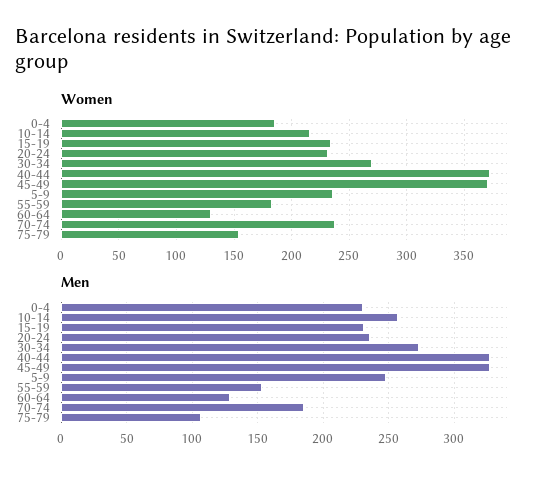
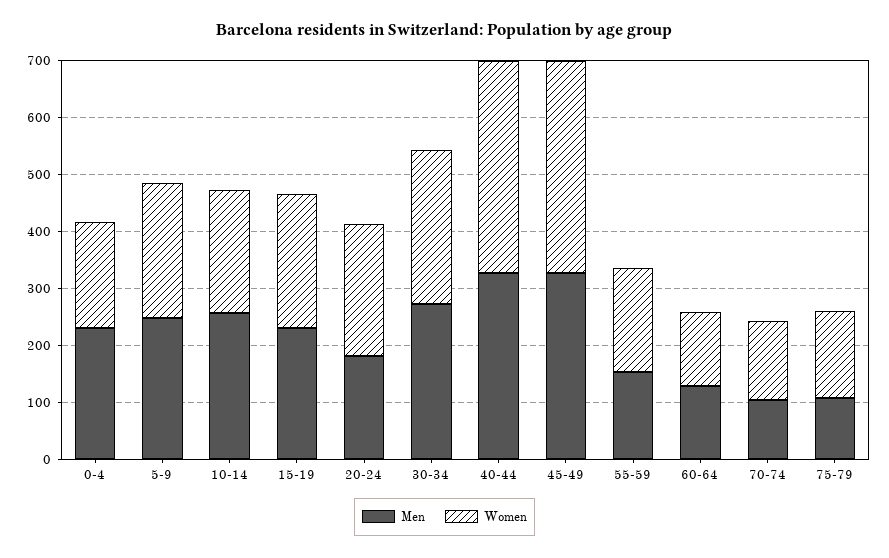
Women, 70-74: 240 -> 140
Men, 20-24: 235 -> 180
Men, 70-74: 185 -> 100

